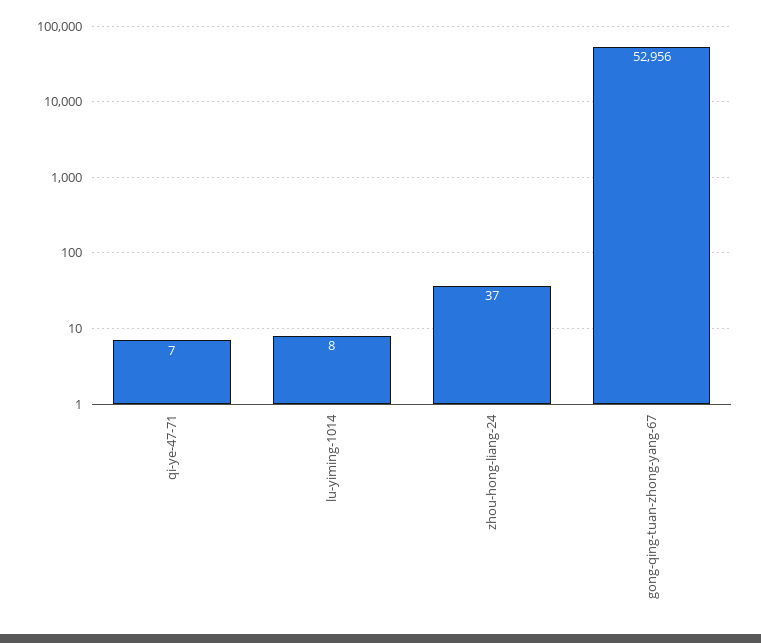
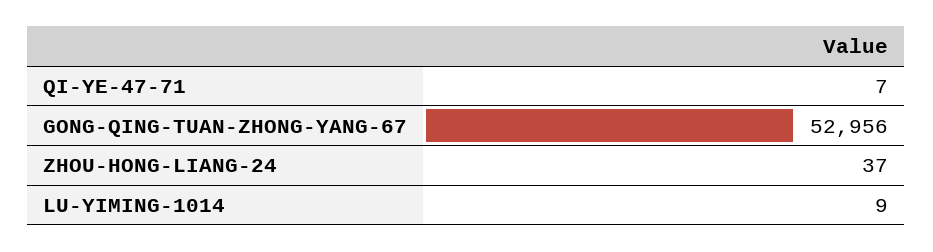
lu-yiming-1014: 8 -> 9

